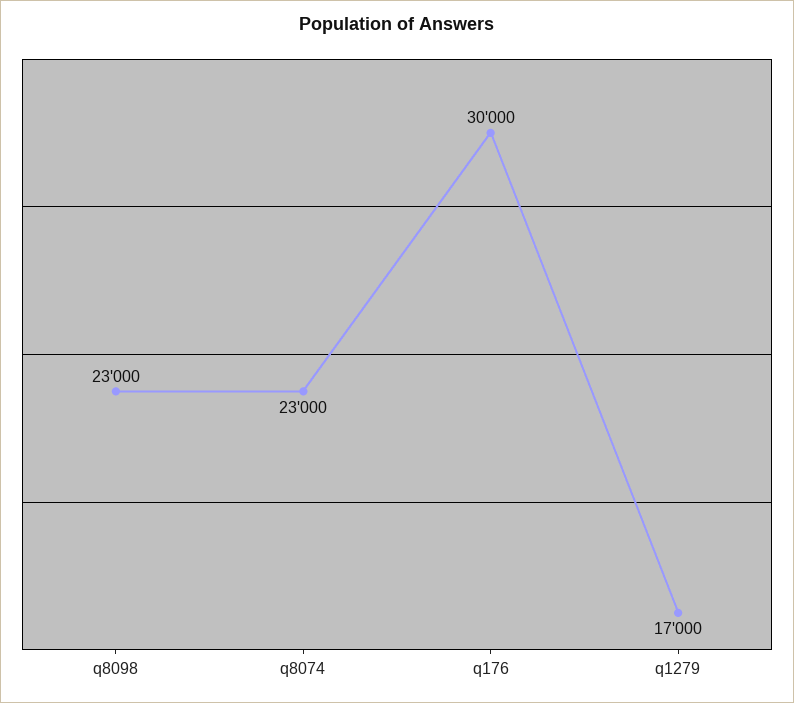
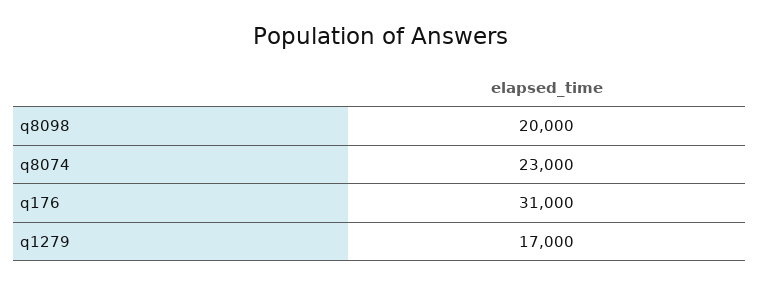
q8098: 23000 -> 20000
q176: 30000 -> 31000

